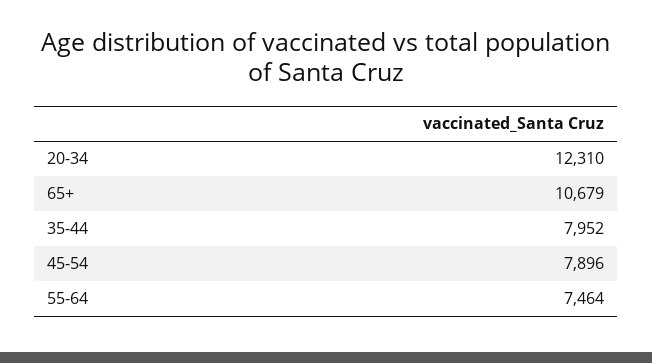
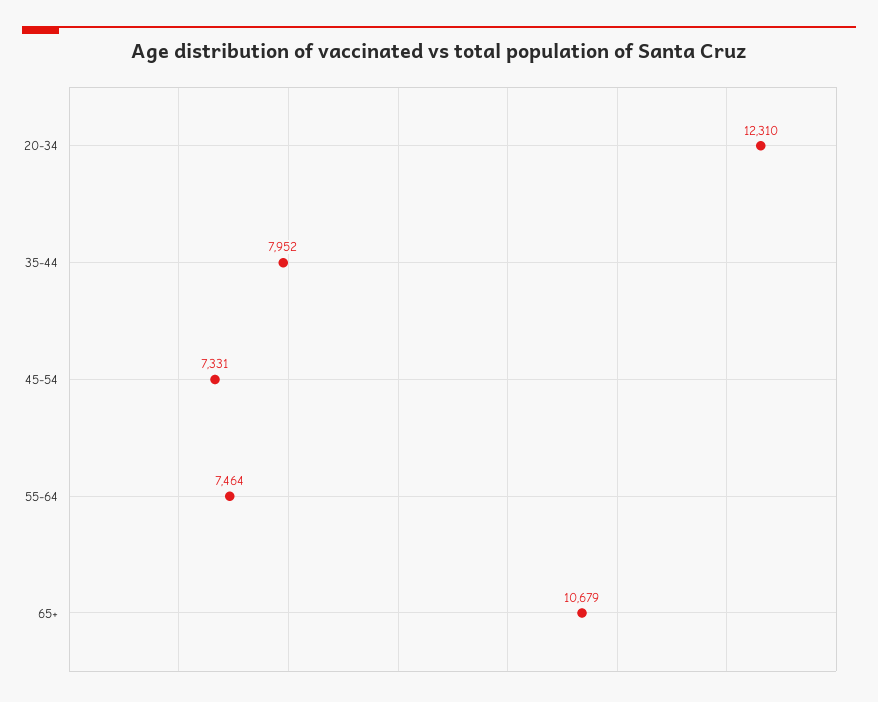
45-54: 7896 -> 7331

